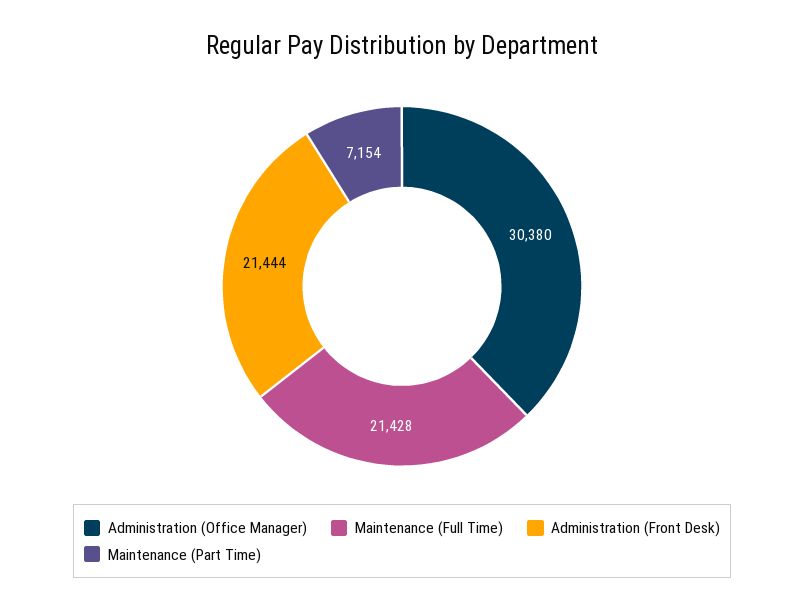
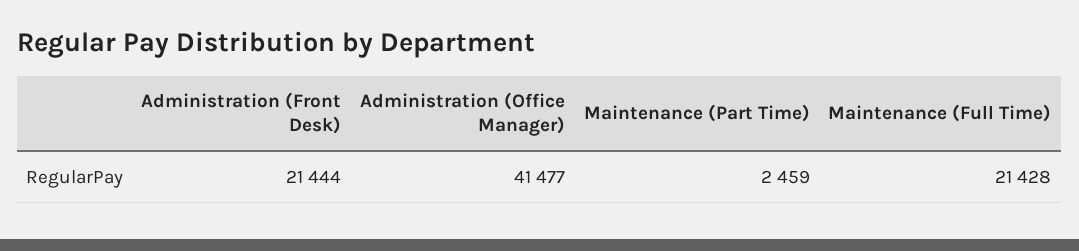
Administration (Office Manager): 30380 -> 41477
Maintenance (Part Time): 7154 -> 2459

